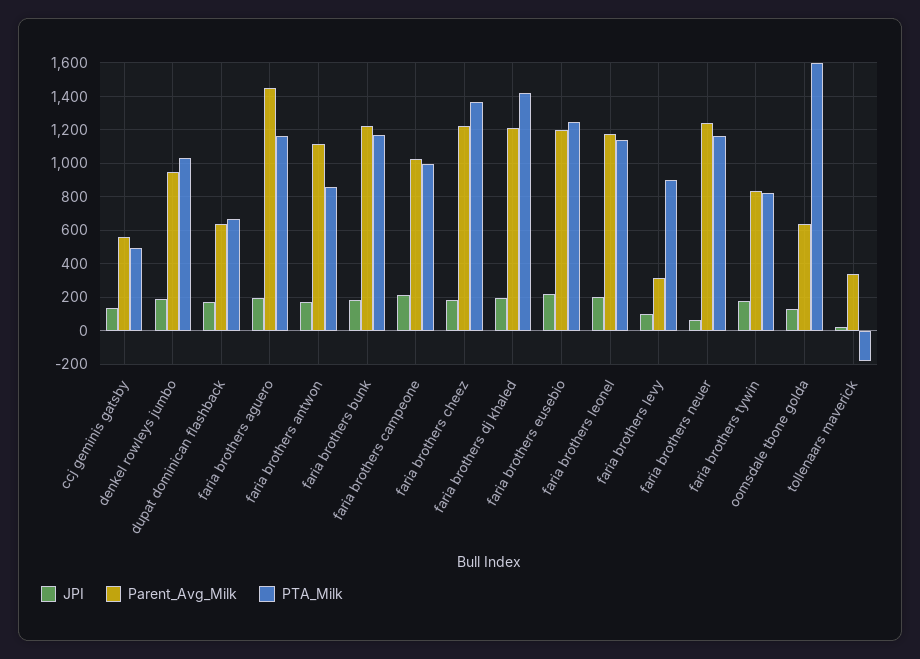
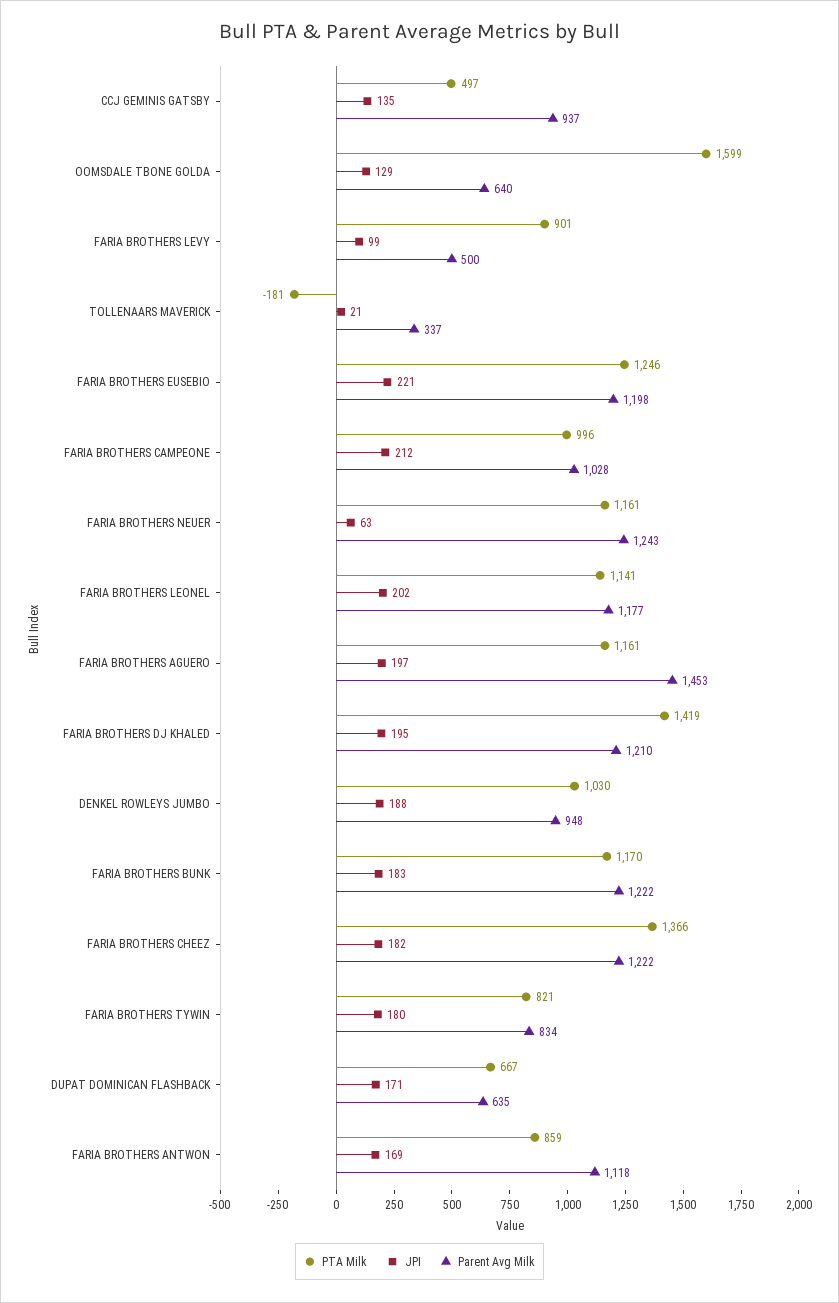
Parent_Avg_Milk, ccj geminis gatsby: 550 -> 937
Parent_Avg_Milk, faria brothers levy: 300 -> 500

